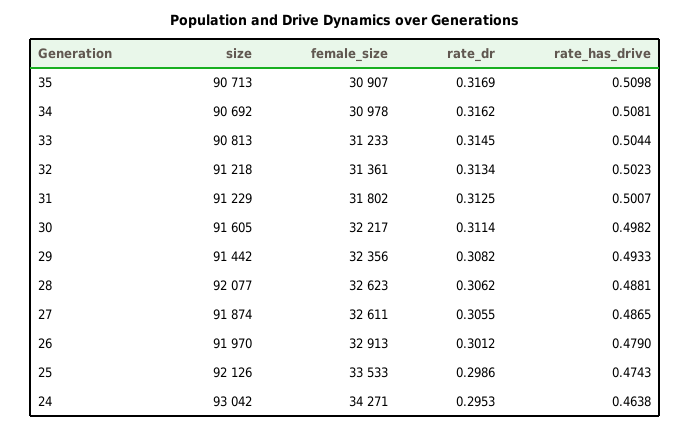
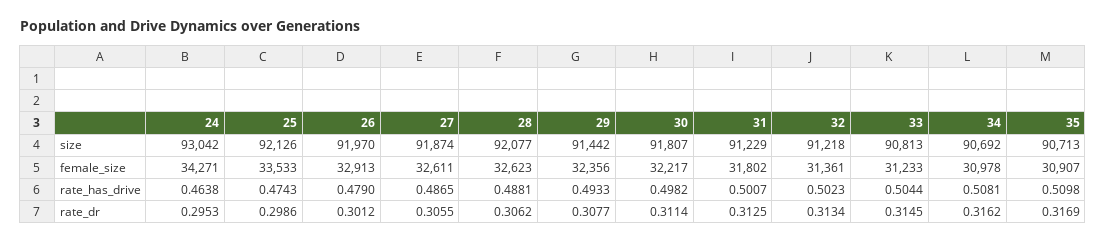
size, 30: 91605 -> 91807
rate_dr, 29: 0.3082 -> 0.3077

